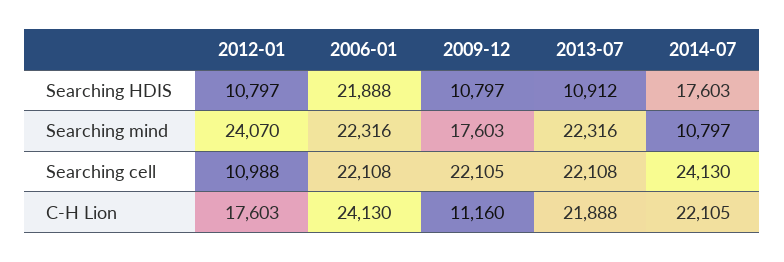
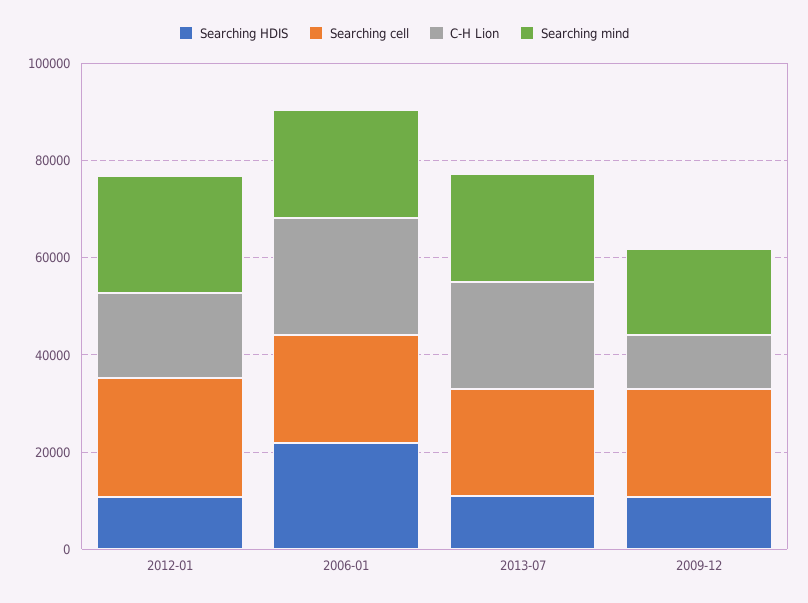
Searching HDIS, 2014-07: 17603 -> none
Searching mind, 2014-07: 10797 -> none
Searching cell, 2012-01: 10988 -> 25000
Searching cell, 2014-07: 24130 -> none
C-H Lion, 2014-07: 22105 -> none

